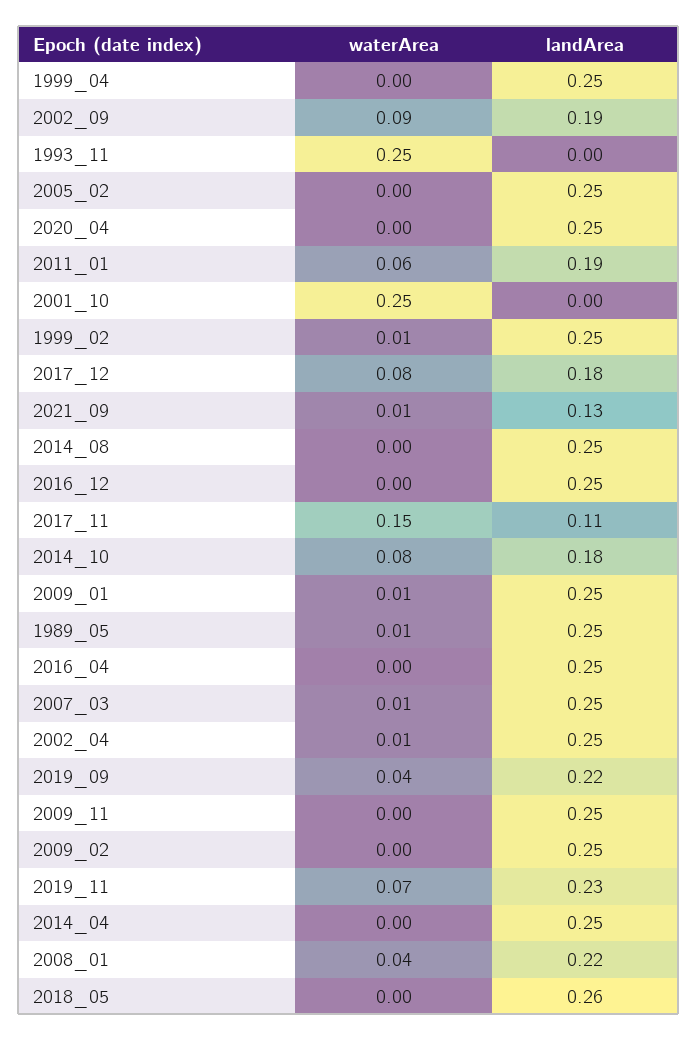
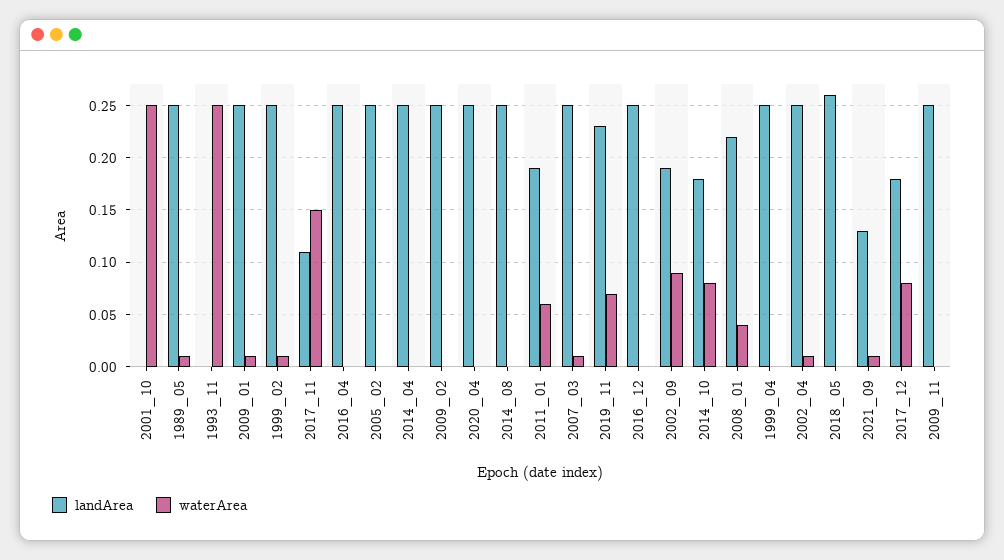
waterArea, 2019_09: 0.04 -> none
landArea, 2019_09: 0.22 -> none

